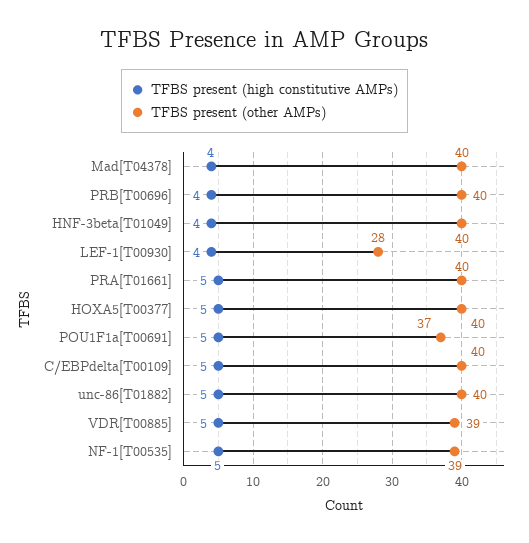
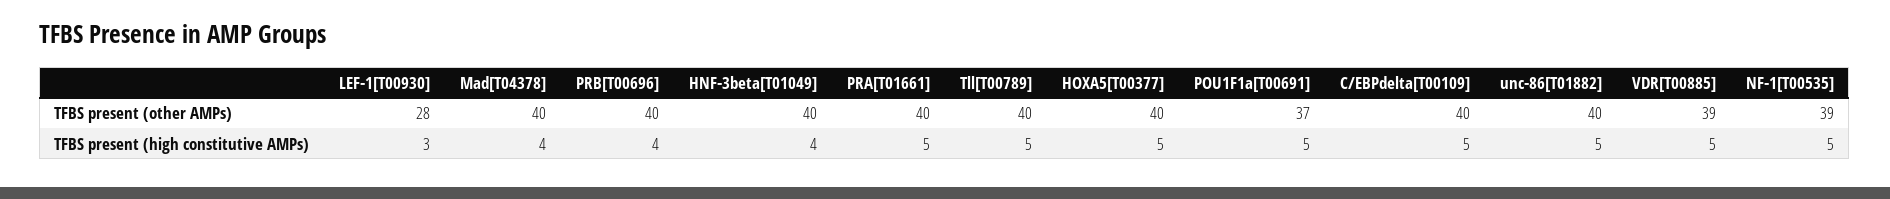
TFBS present (high constitutive AMPs), LEF-1[T00930]: 4 -> 3
TFBS present (other AMPs), Tll[T00789]: none -> 40
TFBS present (high constitutive AMPs), Tll[T00789]: none -> 5

